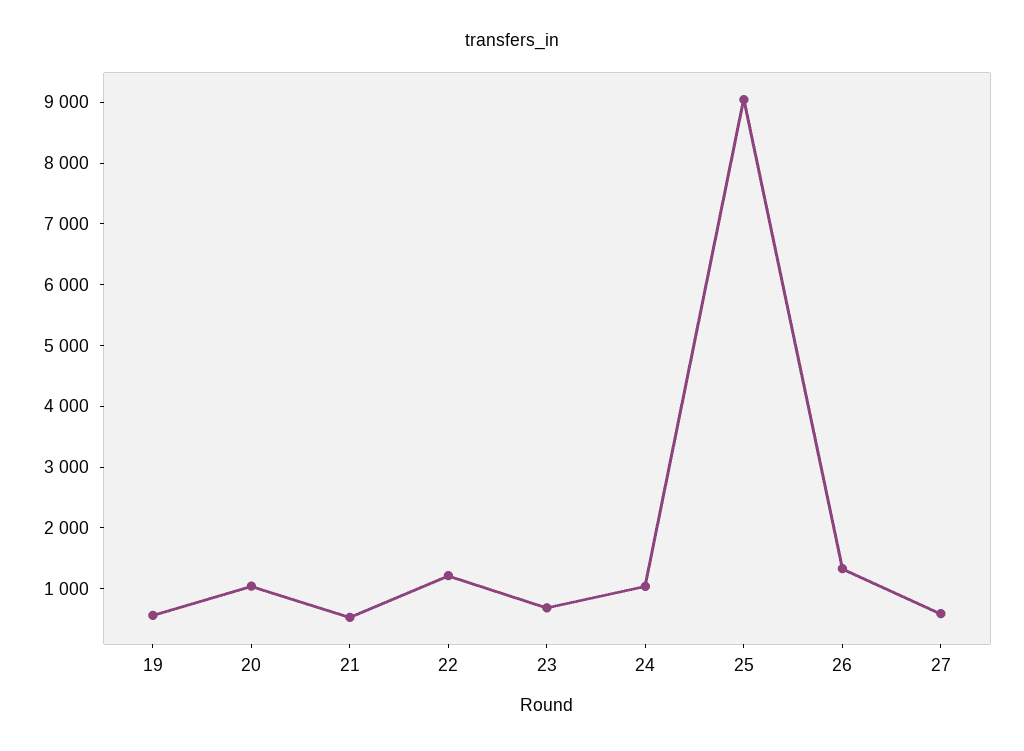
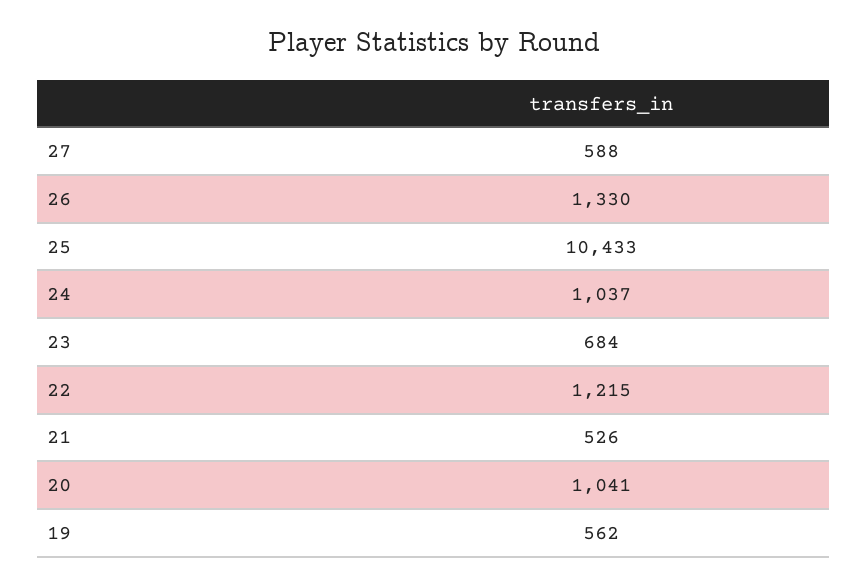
25: 9000 -> 10433

